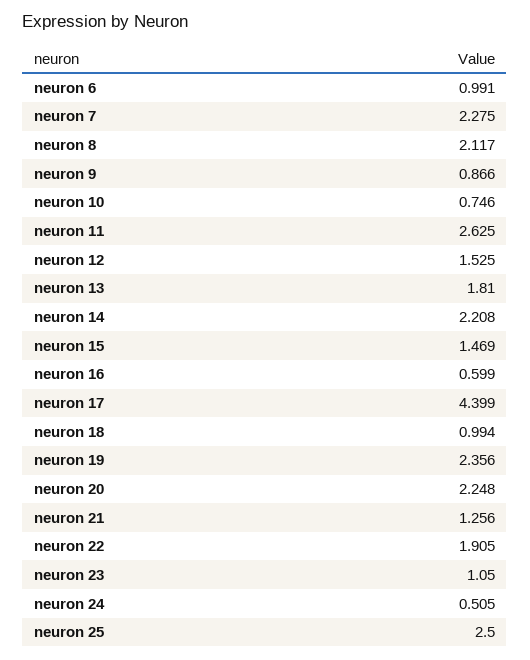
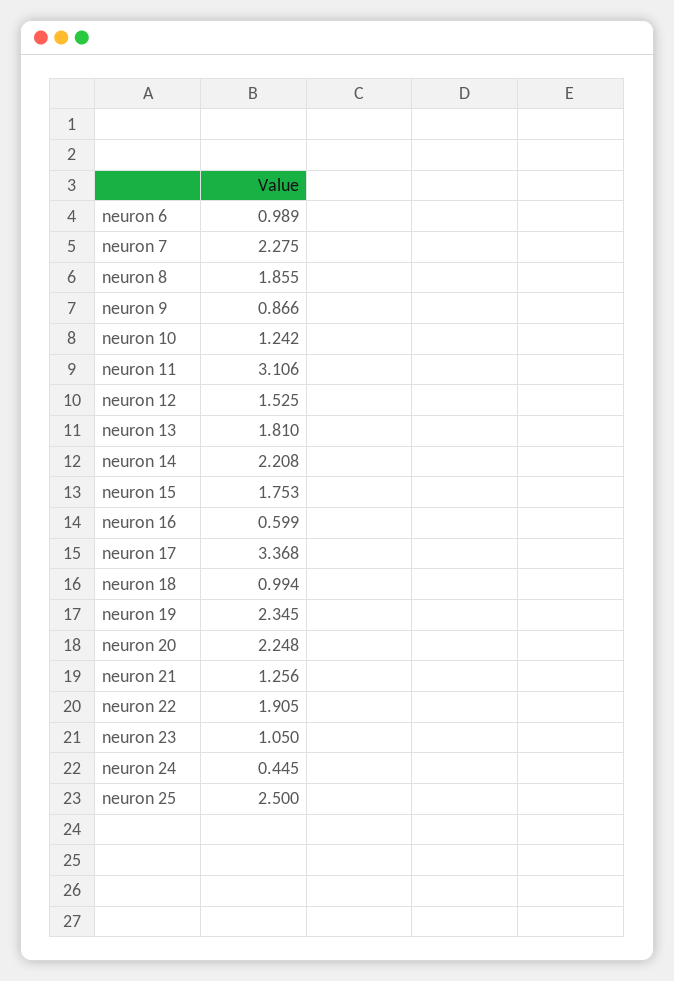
neuron 6: 0.991 -> 0.989
neuron 8: 2.117 -> 1.855
neuron 10: 0.746 -> 1.242
neuron 11: 2.625 -> 3.106
neuron 15: 1.469 -> 1.753
neuron 17: 4.399 -> 3.368
neuron 19: 2.356 -> 2.345
neuron 24: 0.505 -> 0.445

